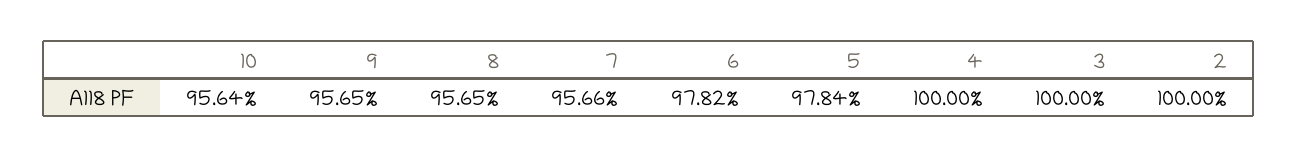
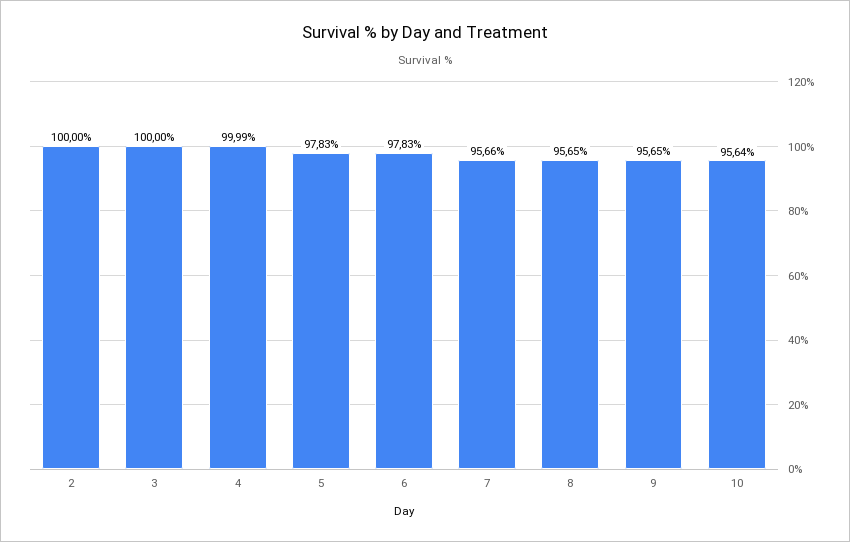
6: 97.82 -> 97.83
5: 97.84 -> 97.83
4: 100 -> 99.99

